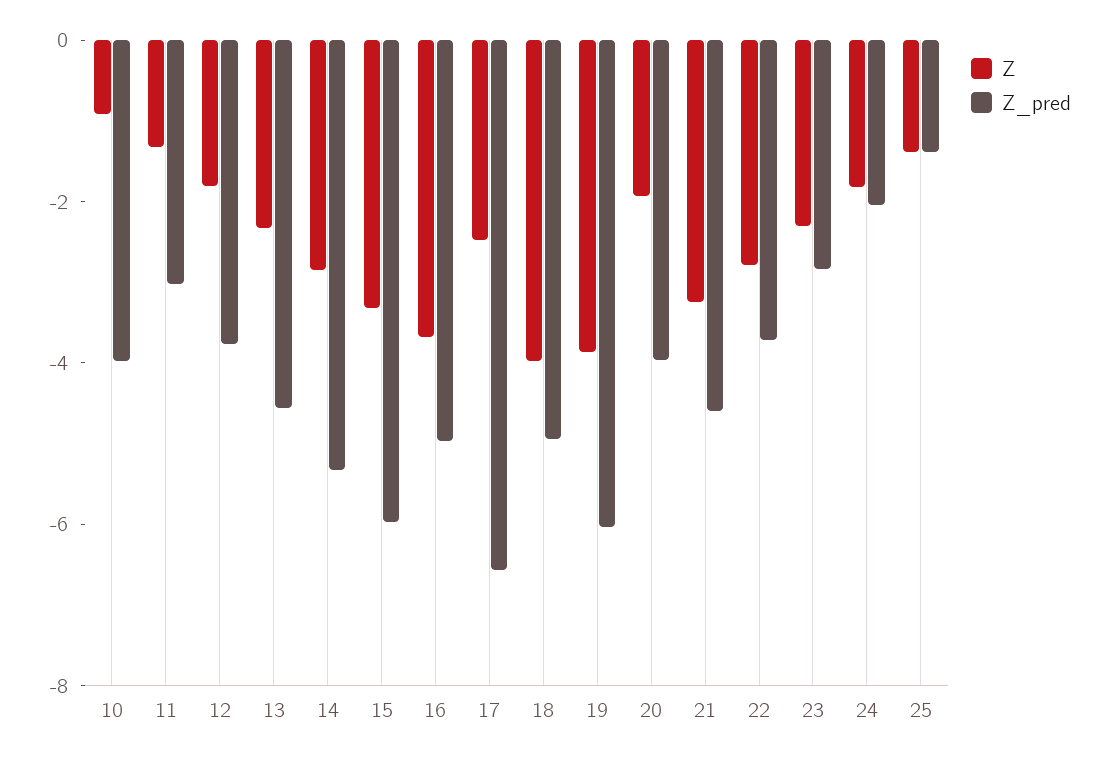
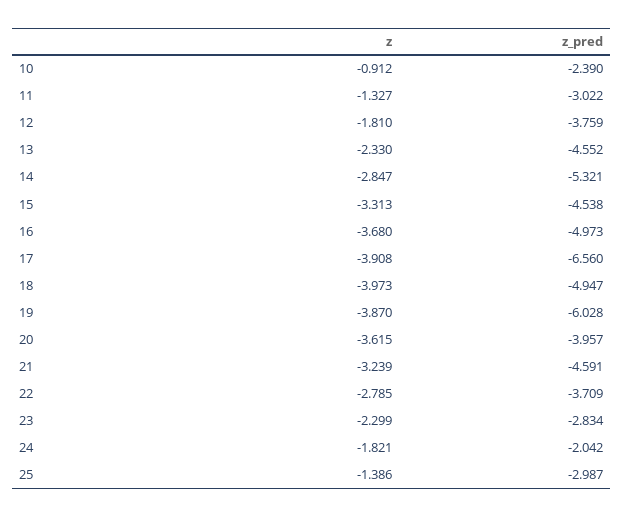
Z_pred, 10: -4 -> -2.39
Z_pred, 15: -6 -> -4.538
Z, 17: -2.5 -> -3.908
Z, 20: -2 -> -3.615
Z_pred, 25: -1.5 -> -2.987

